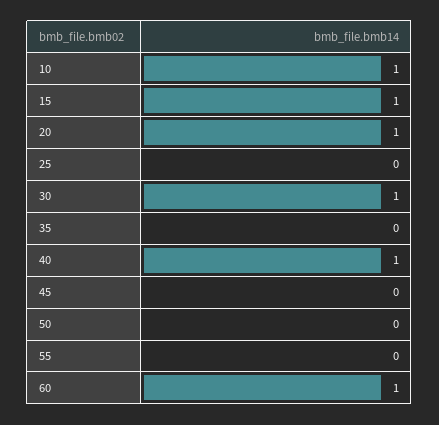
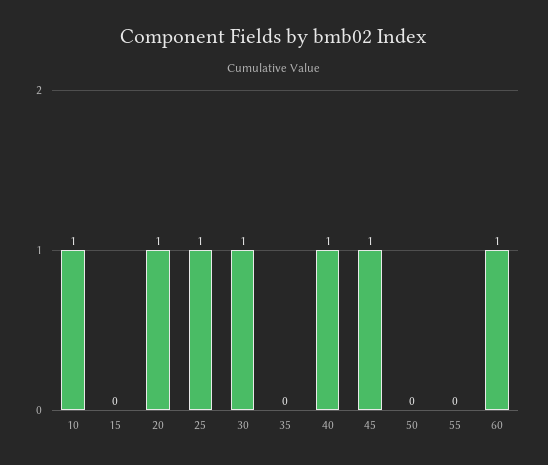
15: 1 -> 0
25: 0 -> 1
45: 0 -> 1

